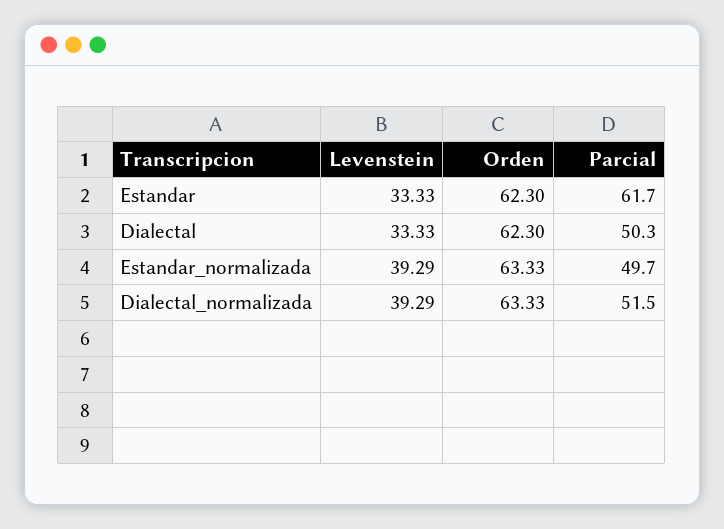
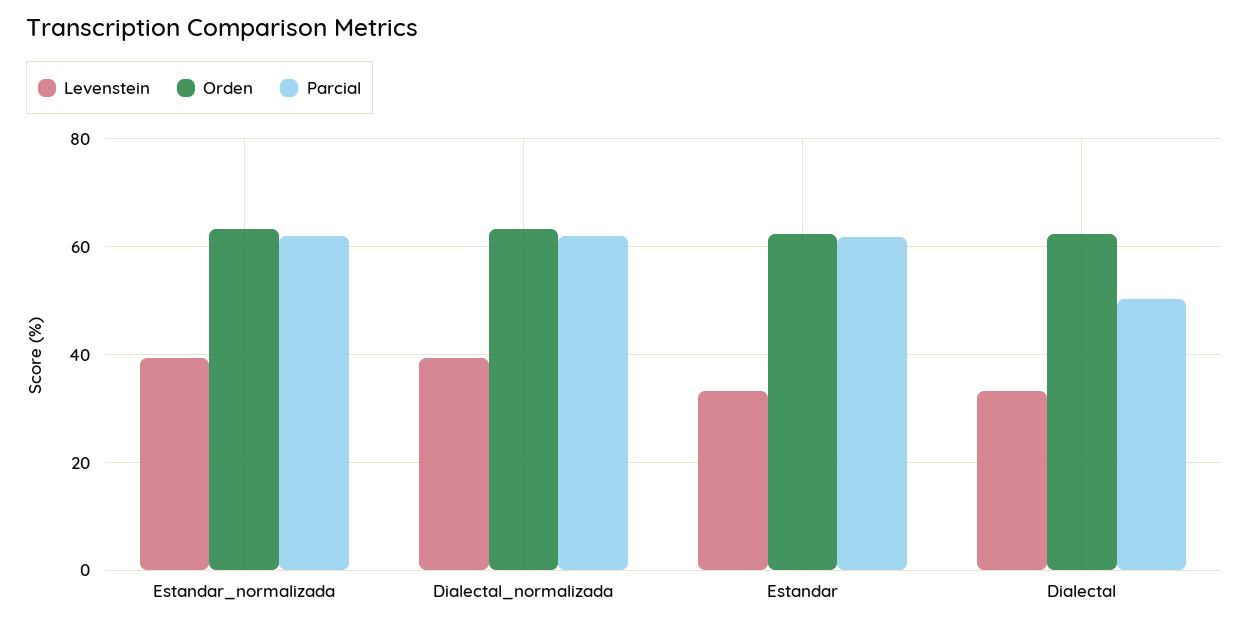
Parcial, Estandar_normalizada: 49.7 -> 62
Parcial, Dialectal_normalizada: 51.5 -> 62

